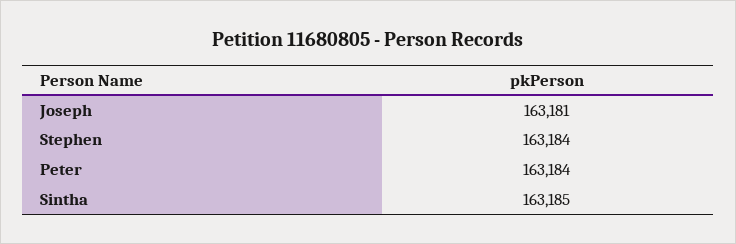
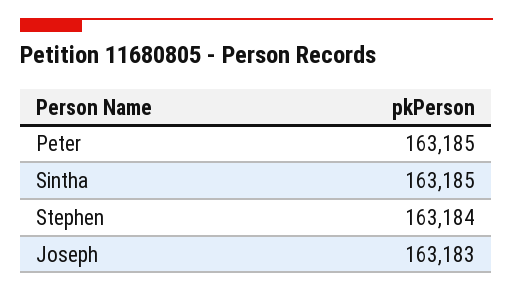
Joseph: 163181 -> 163183
Peter: 163184 -> 163185

